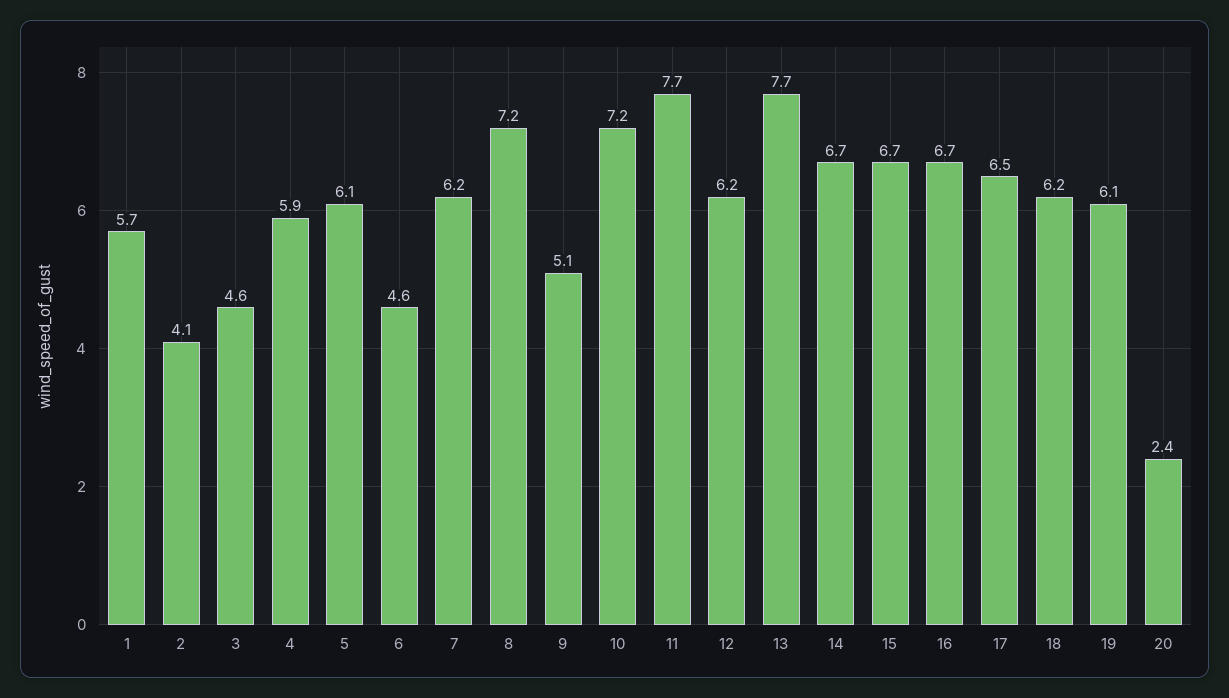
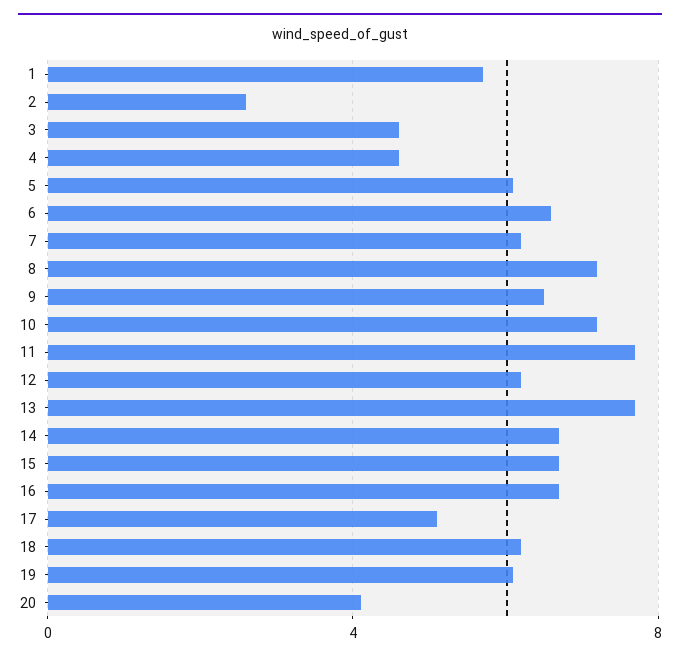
2: 4.1 -> 2.5
4: 5.9 -> 4.5
6: 4.6 -> 6.5
9: 5.1 -> 6.5
17: 6.5 -> 5
20: 2.4 -> 4

